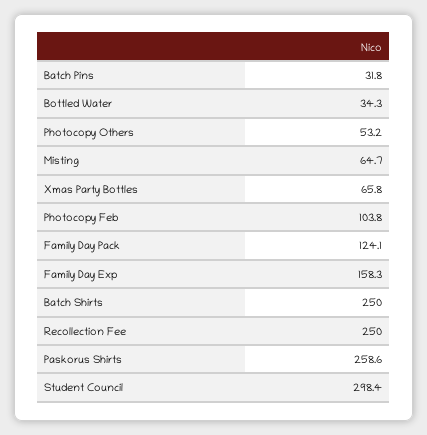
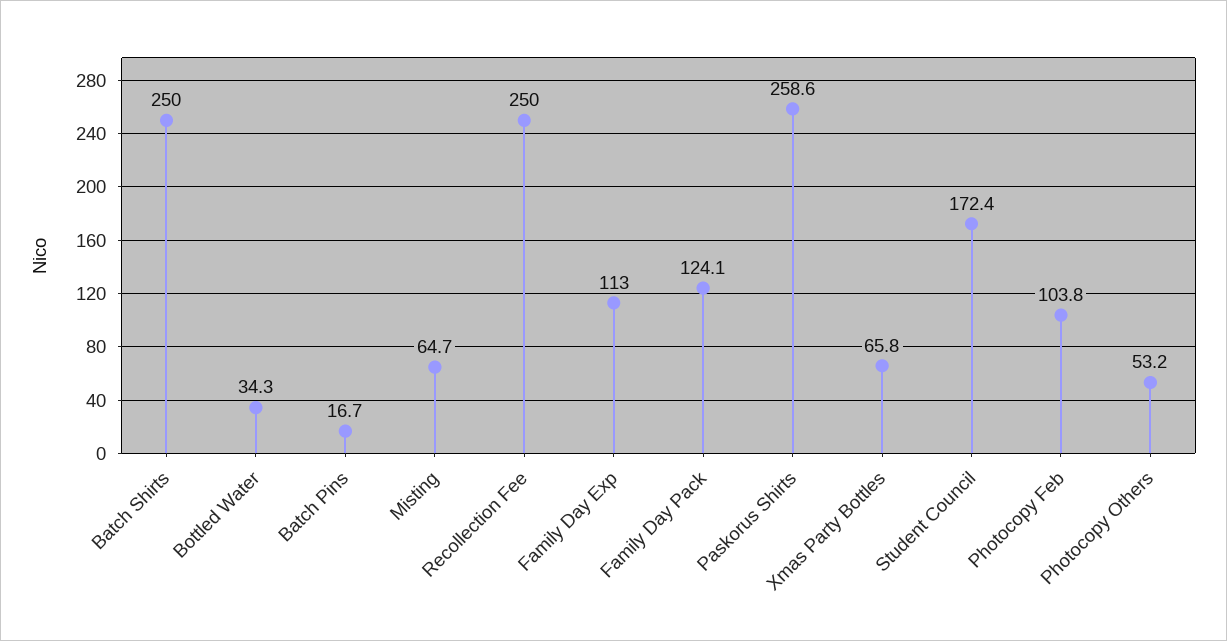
Batch Pins: 31.8 -> 16.7
Family Day Exp: 158.3 -> 113
Student Council: 298.4 -> 172.4

